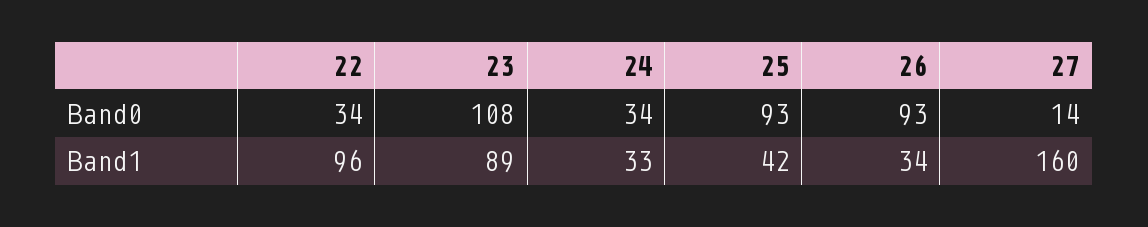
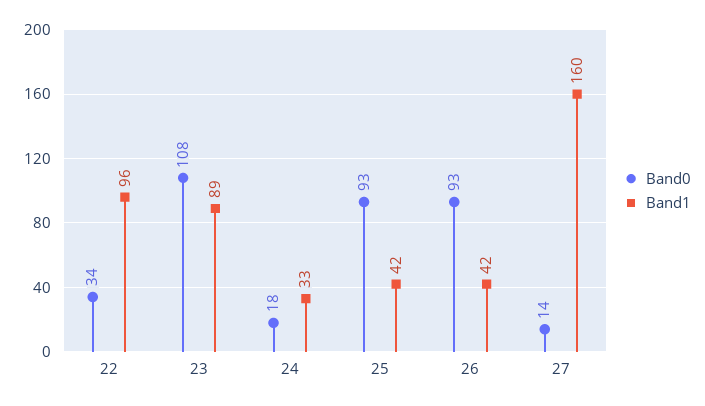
Band0, 24: 34 -> 18
Band1, 26: 34 -> 42

